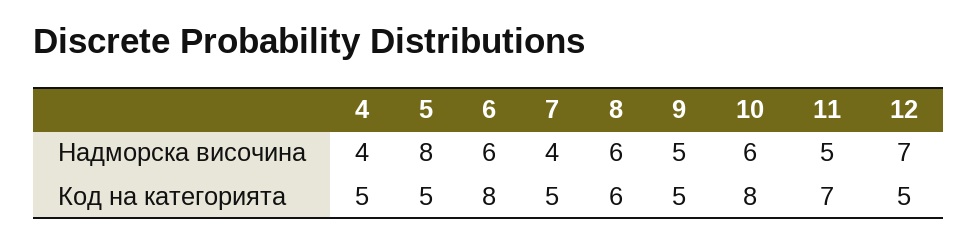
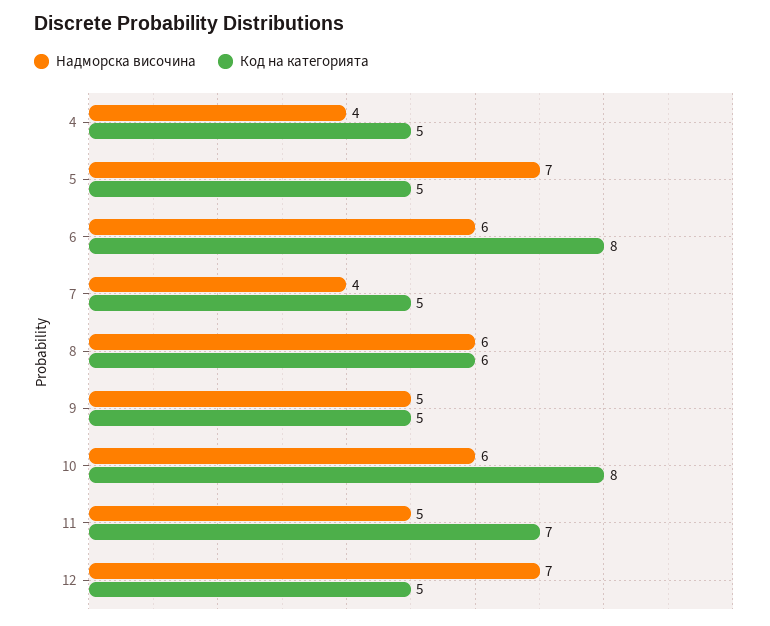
Надморска височина, 5: 8 -> 7

